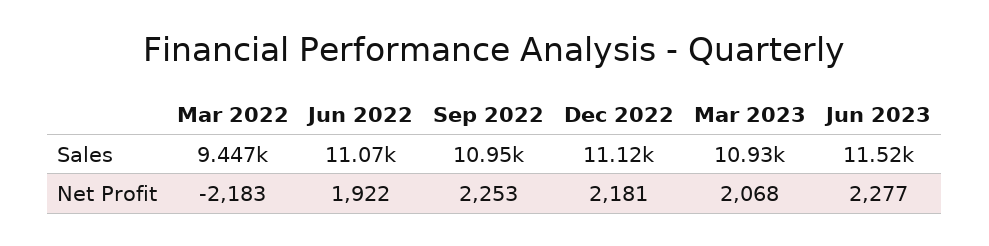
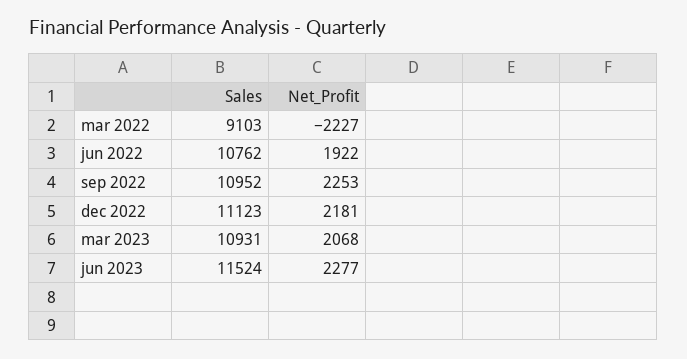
Mar 2022, Sales: 9447 -> 9103
Jun 2022, Sales: 11070 -> 10762
Mar 2022, Net Profit: -2183 -> -2227

